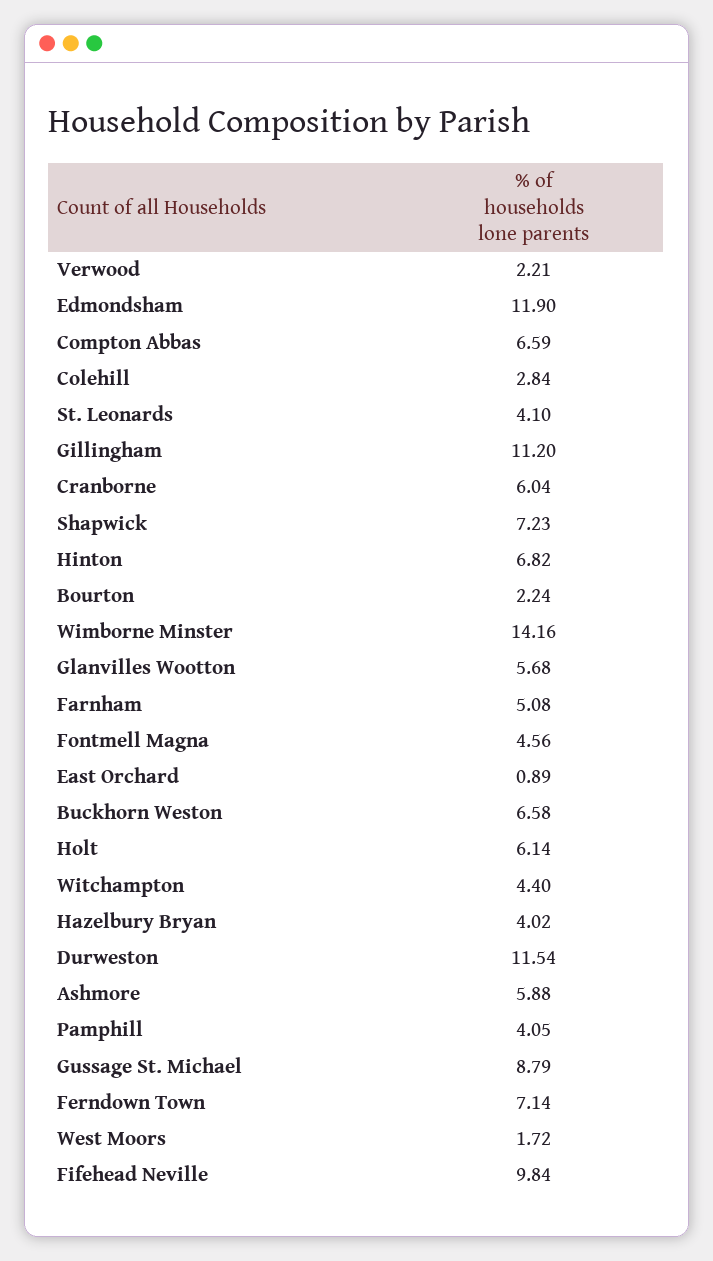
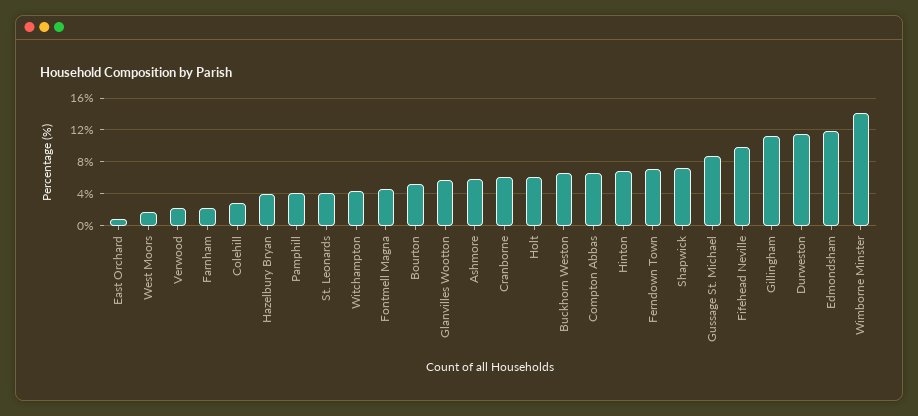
Bourton: 2.24 -> 5
Farnham: 5.08 -> 2

